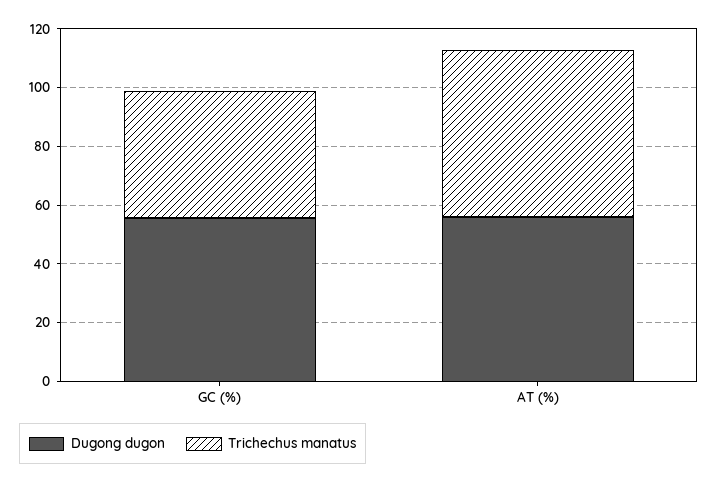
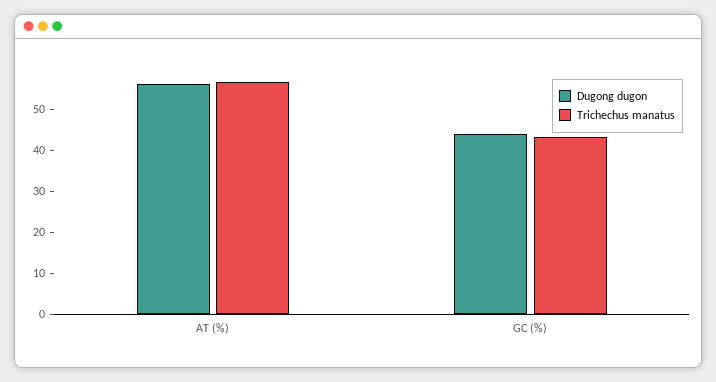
Dugong dugon, GC (%): 55 -> 44

